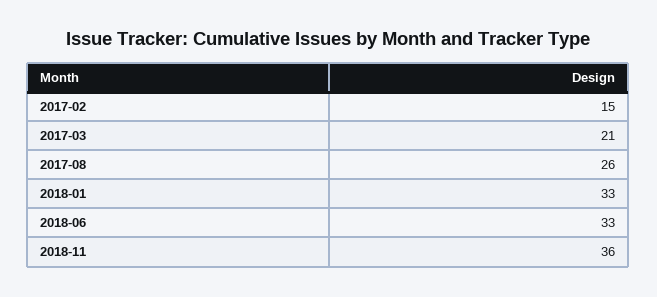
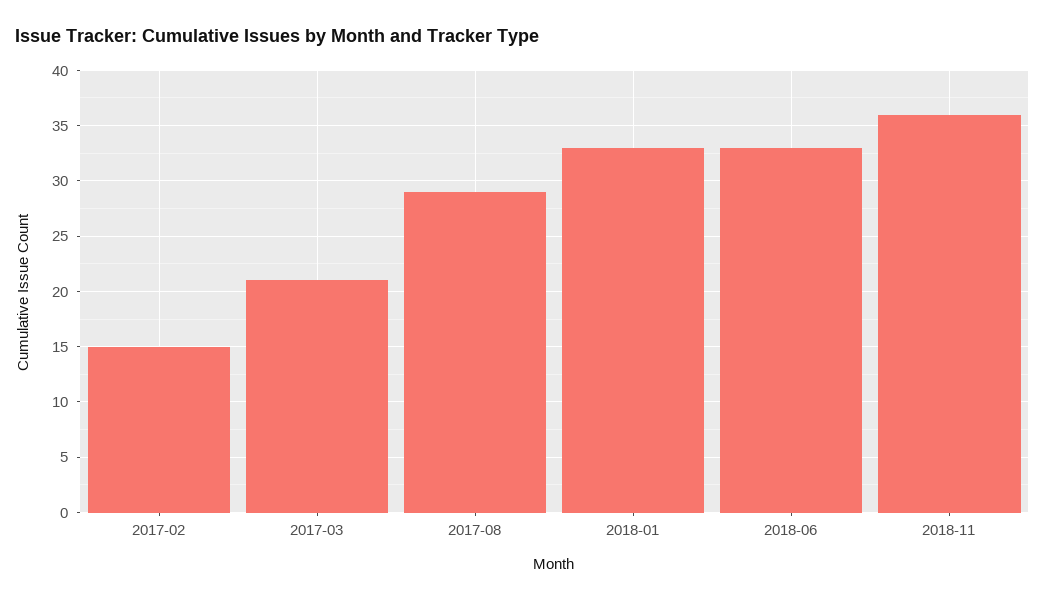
2017-08: 26 -> 29

